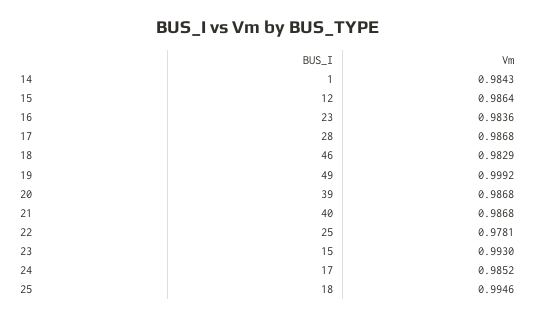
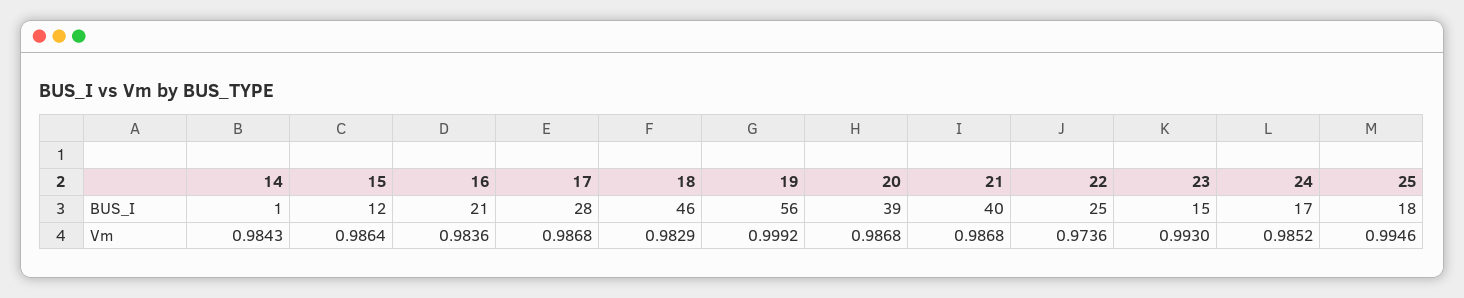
BUS_I, 16: 23 -> 21
BUS_I, 19: 49 -> 56
Vm, 22: 0.9781 -> 0.9736

